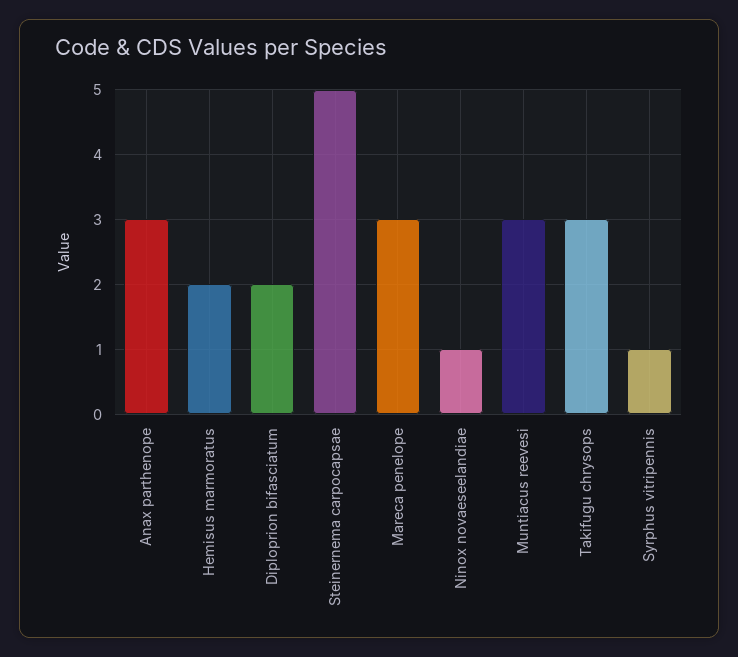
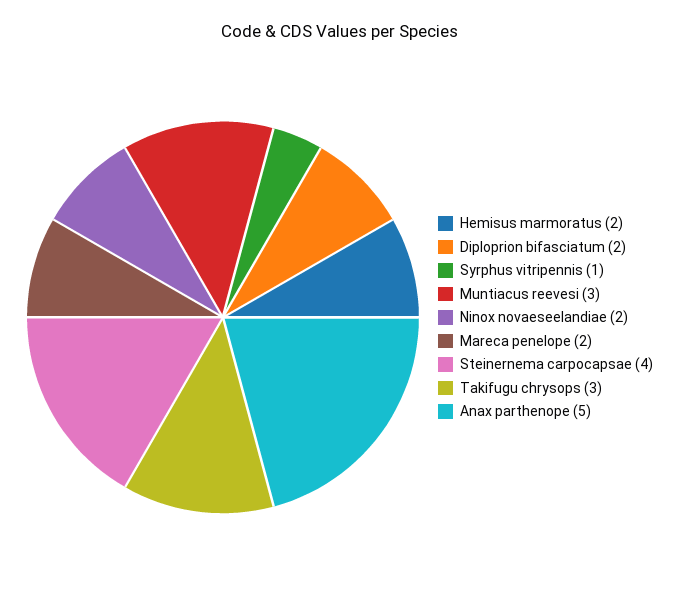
Anax parthenope: 3 -> 5
Steinernema carpocapsae: 5 -> 4
Mareca penelope: 3 -> 2
Ninox novaeseelandiae: 1 -> 2

